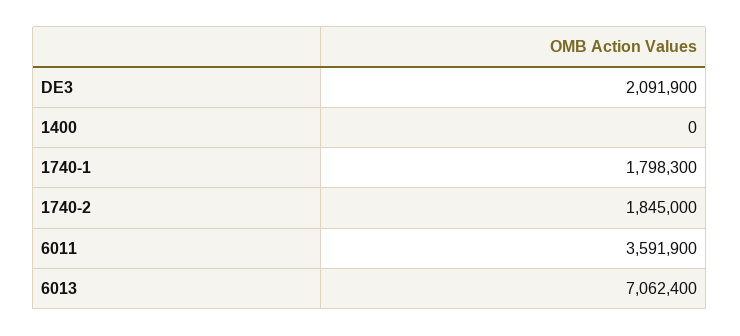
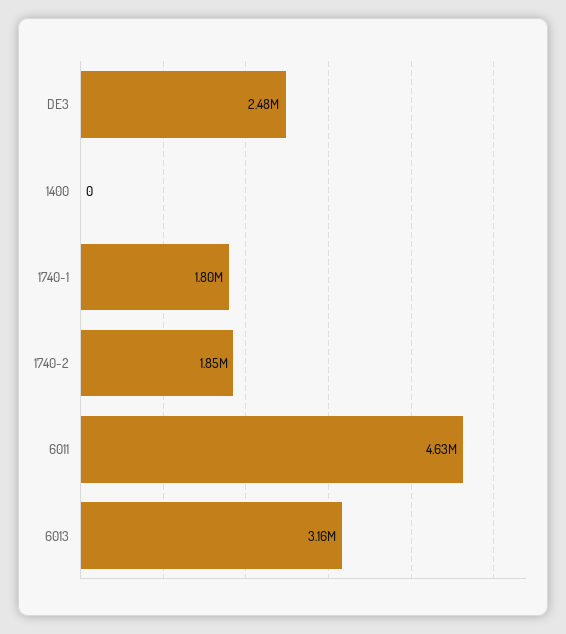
DE3: 2091900 -> 2480000
6011: 3591900 -> 4630000
6013: 7062400 -> 3160000

